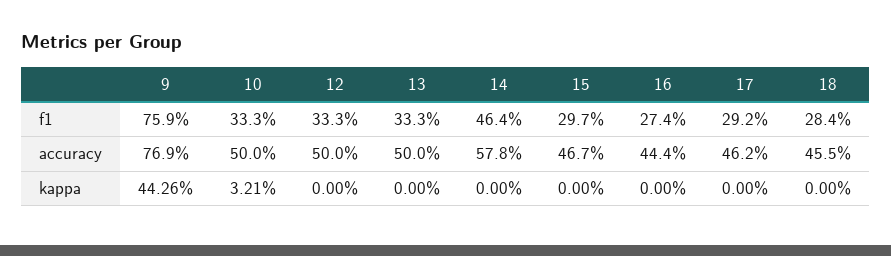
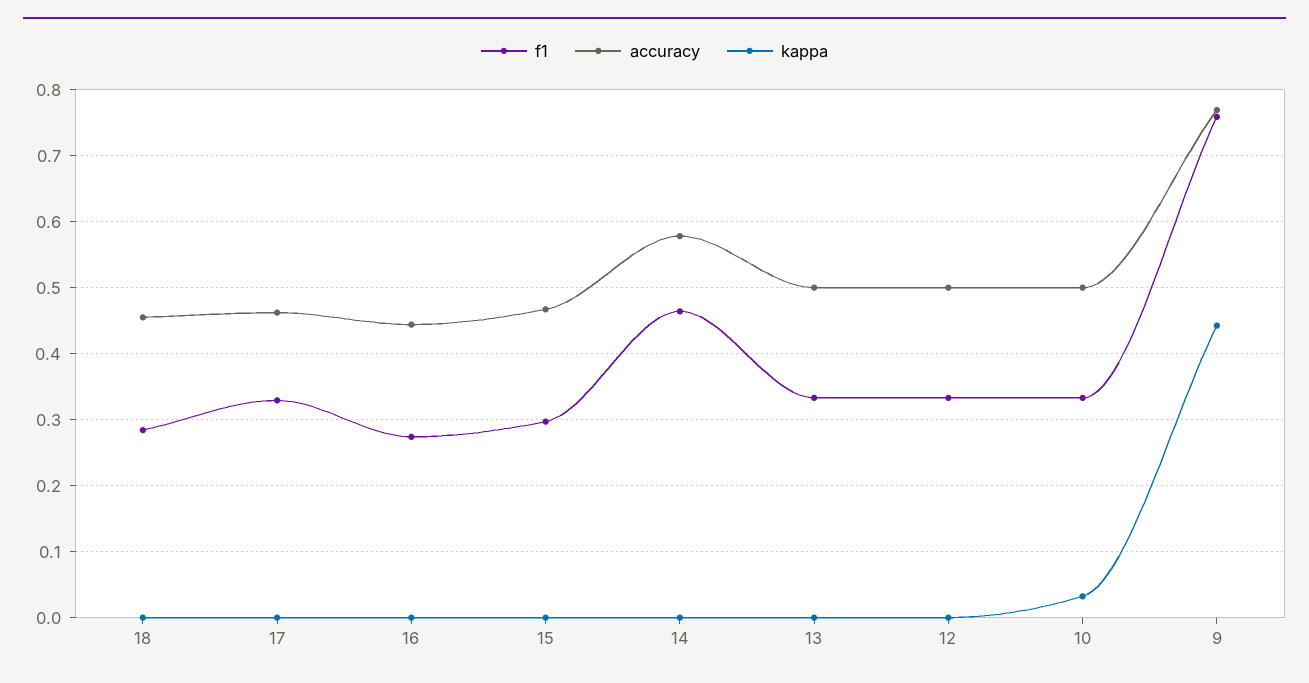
f1, 17: 0.292 -> 0.33

